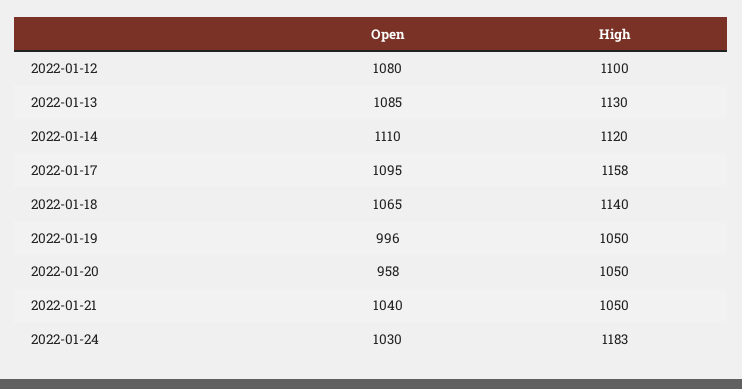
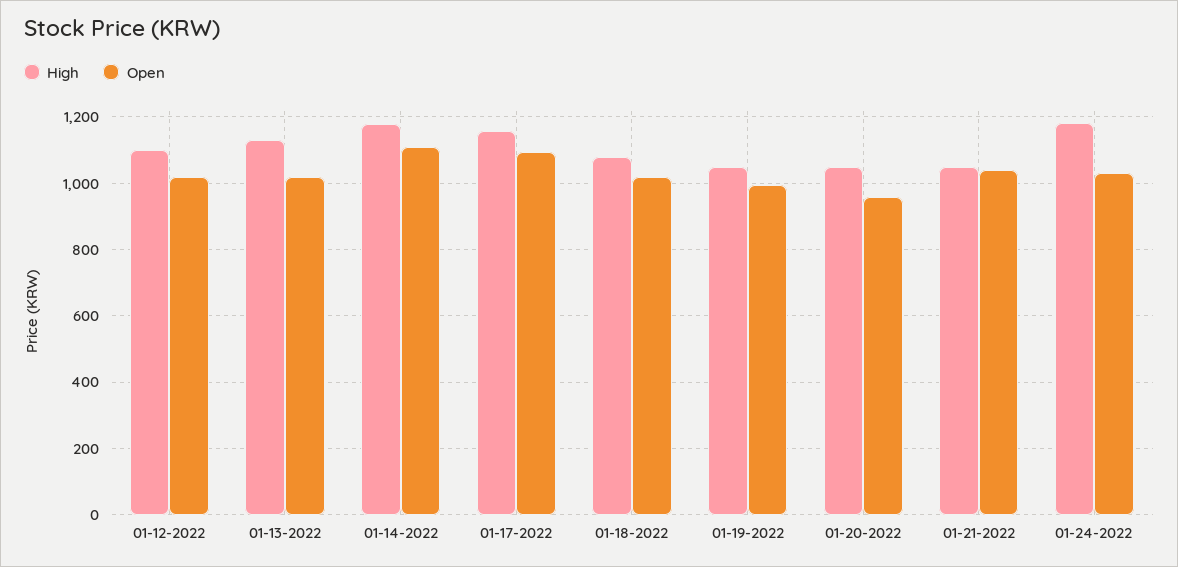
Open, 2022-01-12: 1080 -> 1020
Open, 2022-01-13: 1085 -> 1020
High, 2022-01-14: 1120 -> 1180
Open, 2022-01-18: 1065 -> 1020
High, 2022-01-18: 1140 -> 1080

